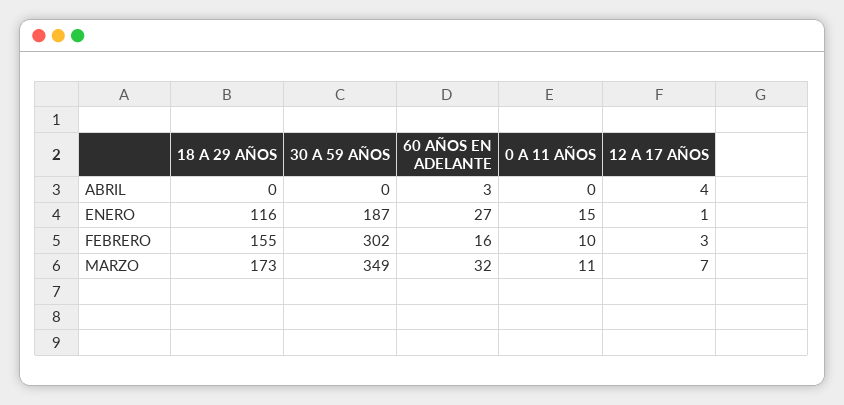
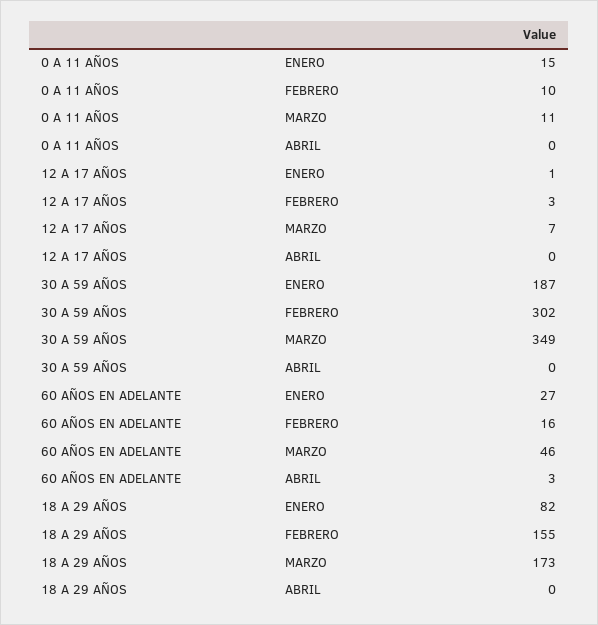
12 A 17 AÑOS, ABRIL: 4 -> 0
18 A 29 AÑOS, ENERO: 116 -> 82
60 AÑOS EN ADELANTE, MARZO: 32 -> 46

